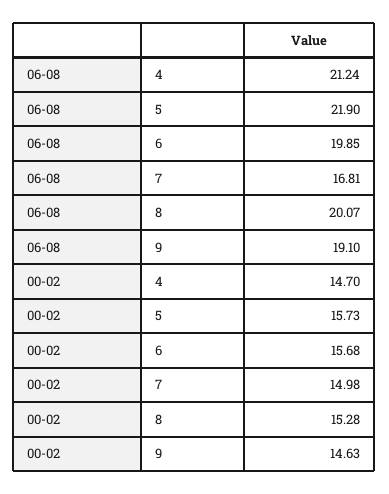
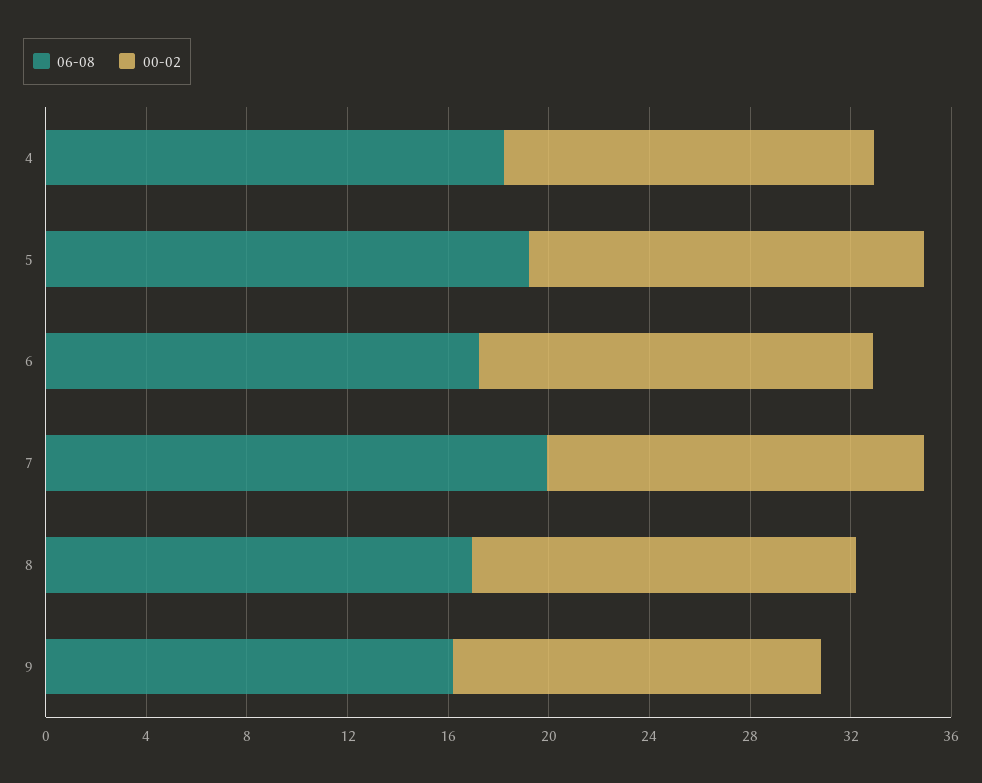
06-08, 4: 21.24 -> 18
06-08, 5: 21.9 -> 19
06-08, 6: 19.85 -> 17
06-08, 7: 16.81 -> 20
06-08, 8: 20.07 -> 17
06-08, 9: 19.1 -> 16

